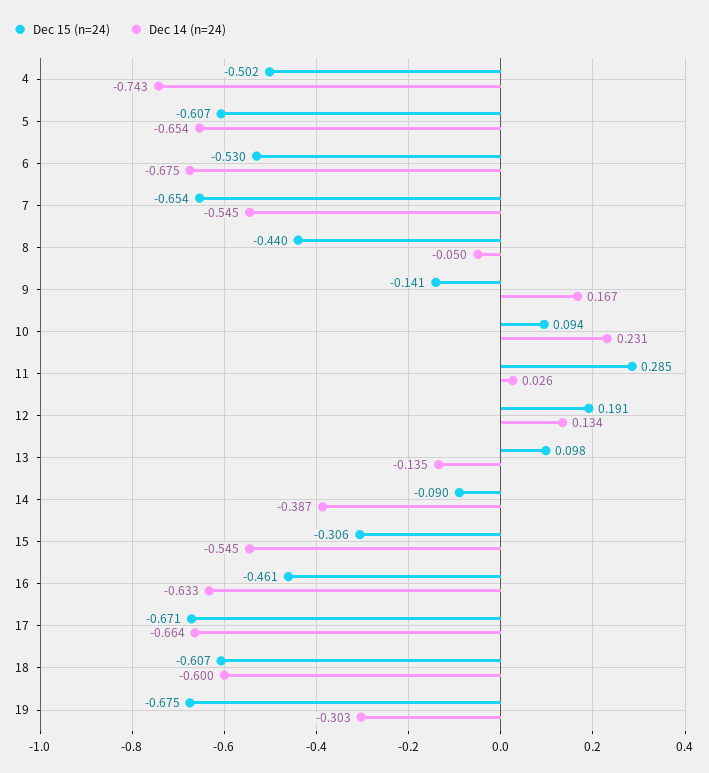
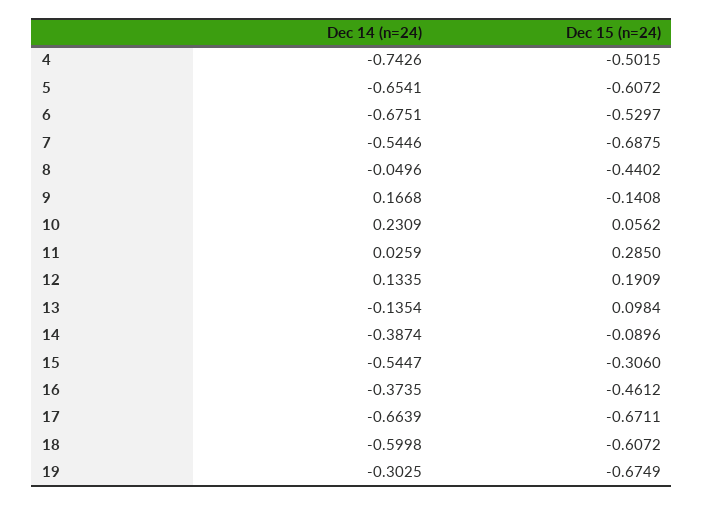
Dec 15 (n=24), 7: -0.654 -> -0.6875
Dec 15 (n=24), 10: 0.094 -> 0.0562
Dec 14 (n=24), 16: -0.633 -> -0.3735

